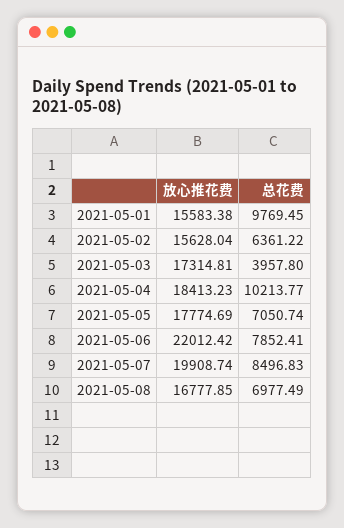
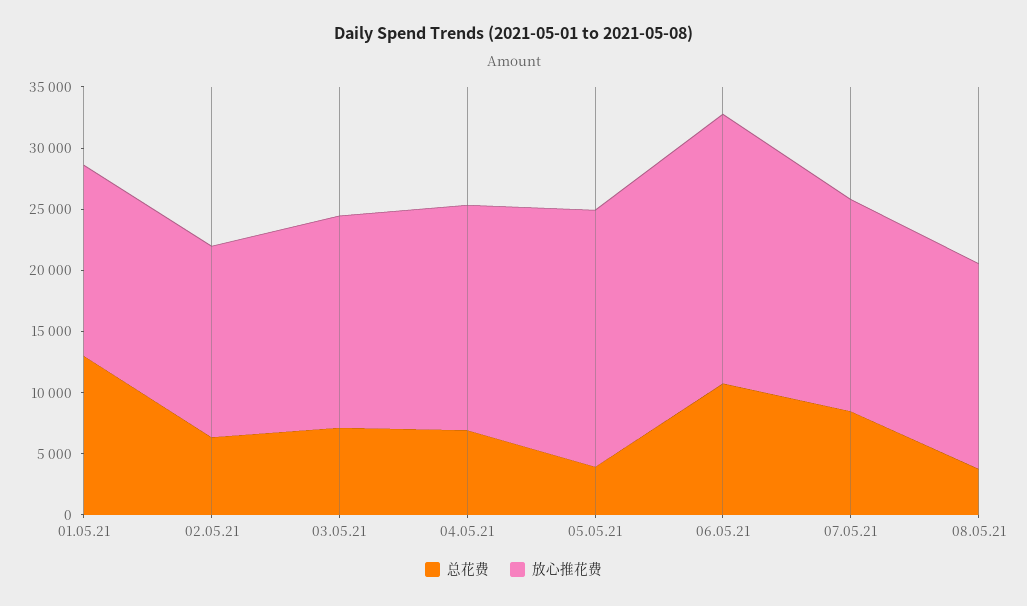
总花费, 2021-05-01: 9769.45 -> 13000
总花费, 2021-05-03: 3957.8 -> 7000
总花费, 2021-05-04: 10213.77 -> 7000
放心推花费, 2021-05-05: 17774.69 -> 21000
总花费, 2021-05-05: 7050.74 -> 4000
总花费, 2021-05-06: 7852.41 -> 11000
放心推花费, 2021-05-07: 19908.74 -> 17000
总花费, 2021-05-08: 6977.49 -> 4000

